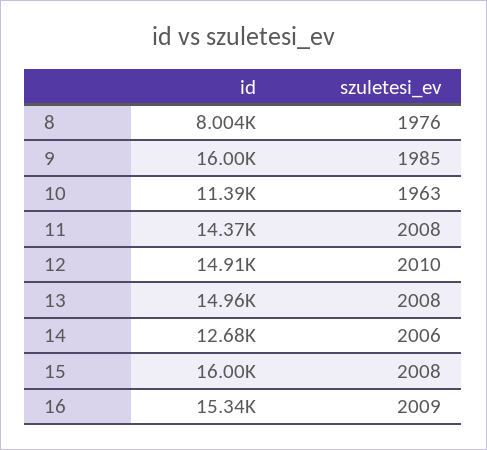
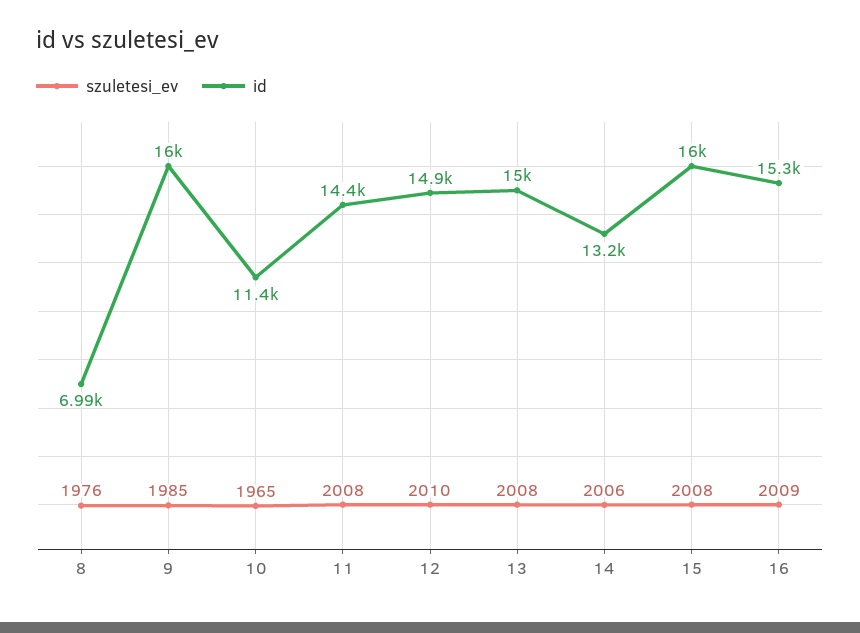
id, 8: 8004 -> 6990
szuletesi_ev, 10: 1963 -> 1965
id, 14: 12680 -> 13200

